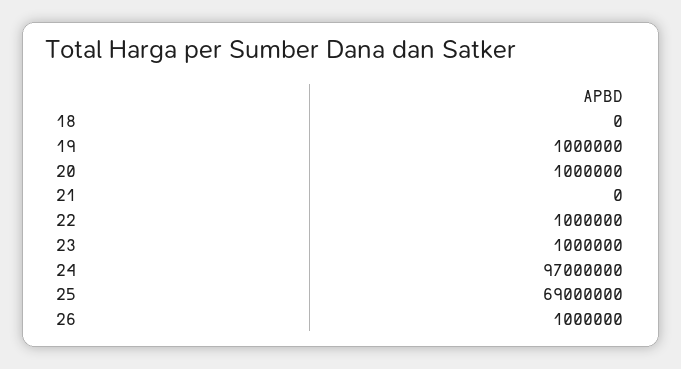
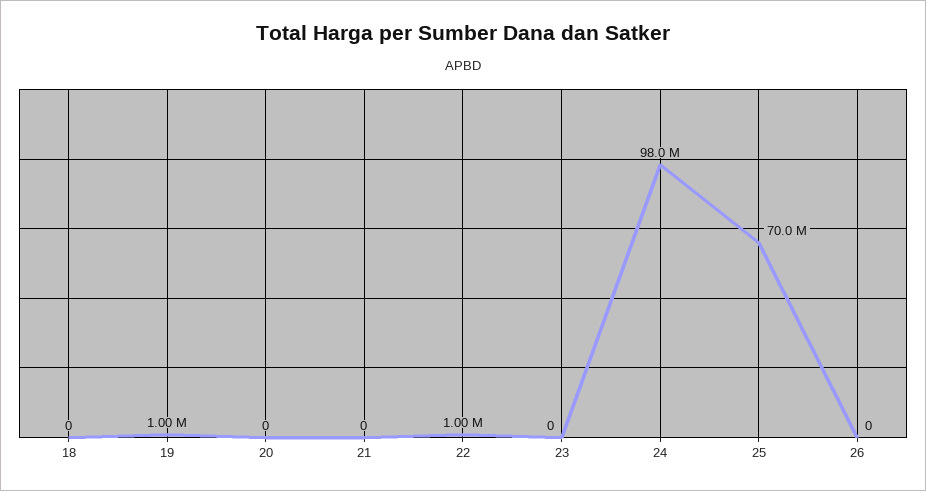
20: 1000000 -> 0
23: 1000000 -> 0
24: 97000000 -> 98000000
25: 69000000 -> 70000000
26: 1000000 -> 0

